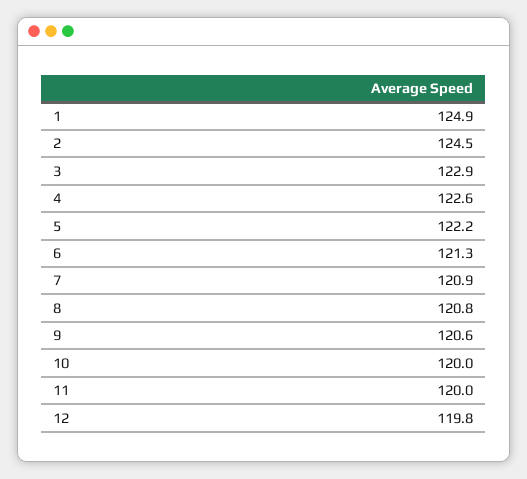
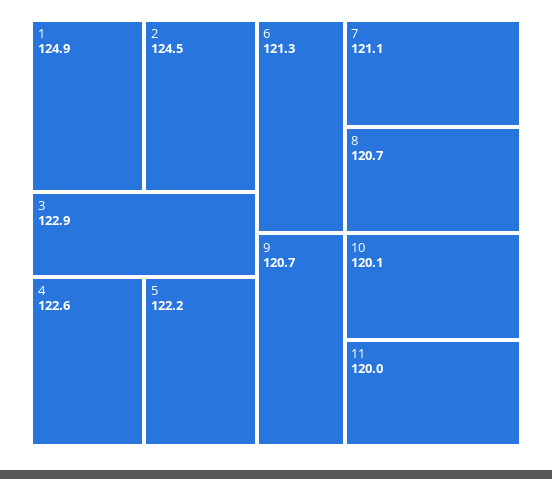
7: 120.9 -> 121.1
8: 120.8 -> 120.7
9: 120.6 -> 120.7
10: 120 -> 120.1
12: 119.8 -> none

